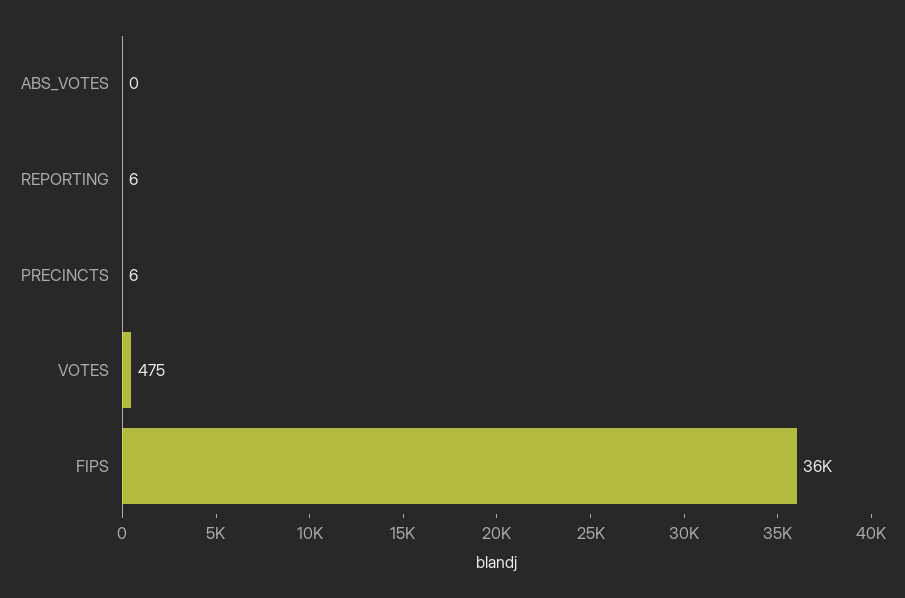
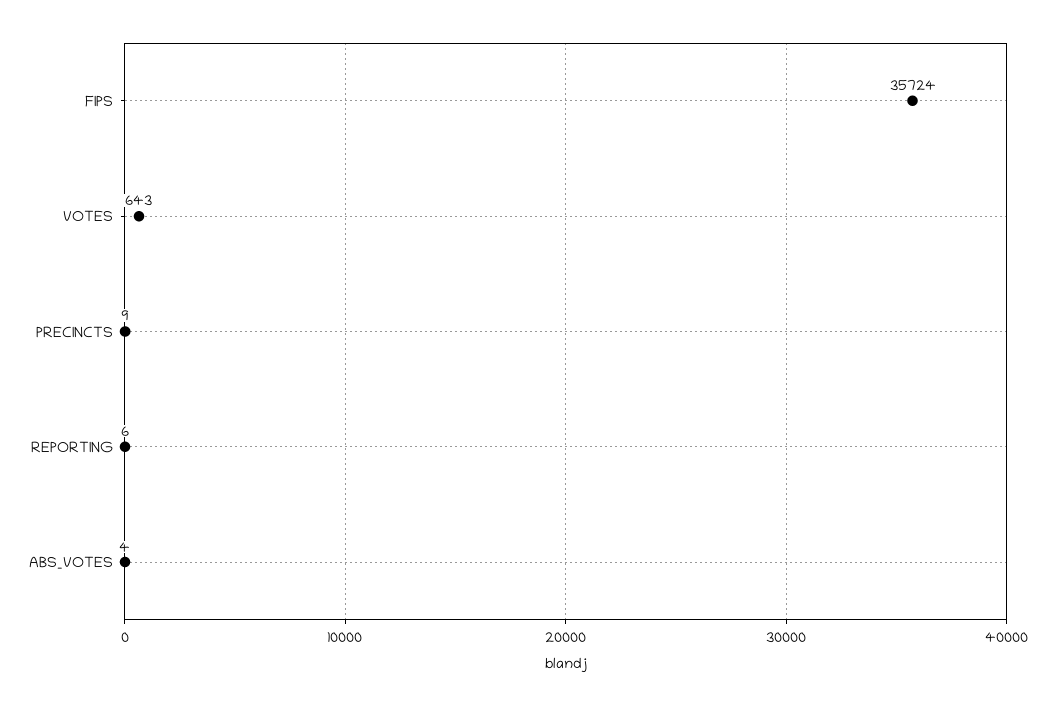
ABS_VOTES: 0 -> 4
PRECINCTS: 6 -> 9
VOTES: 475 -> 643

